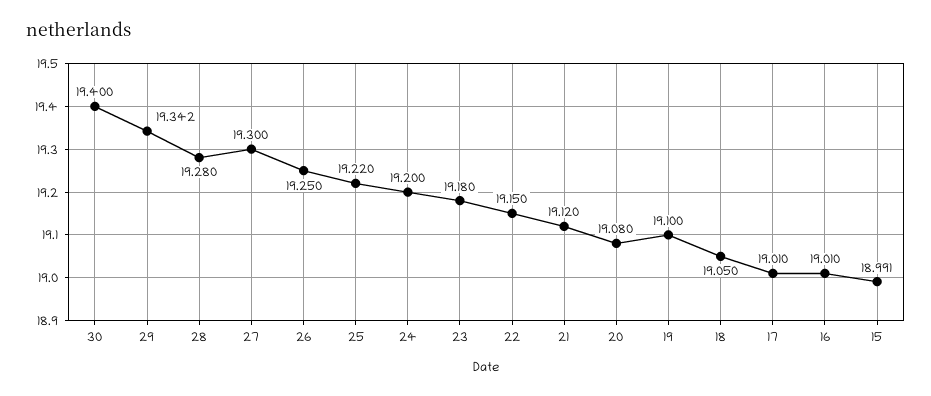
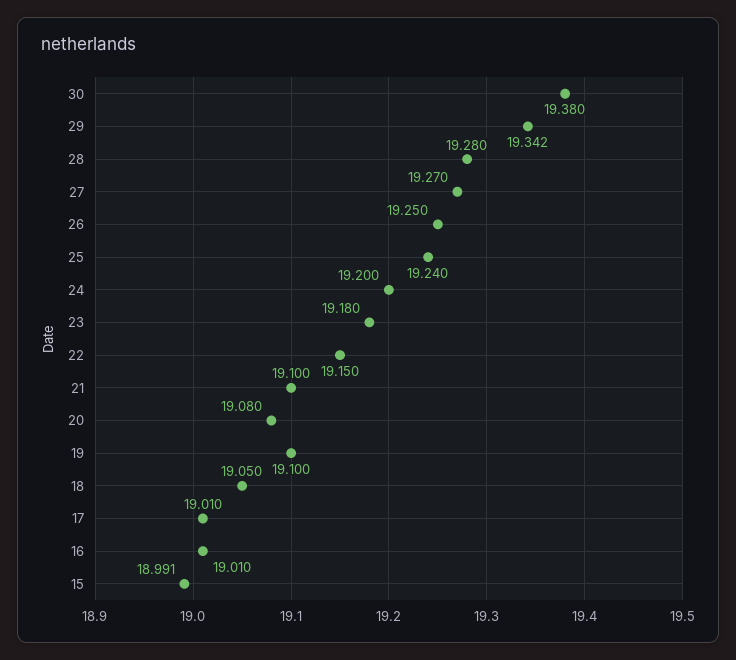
30: 19.4 -> 19.38
27: 19.3 -> 19.27
25: 19.22 -> 19.24
21: 19.12 -> 19.1

